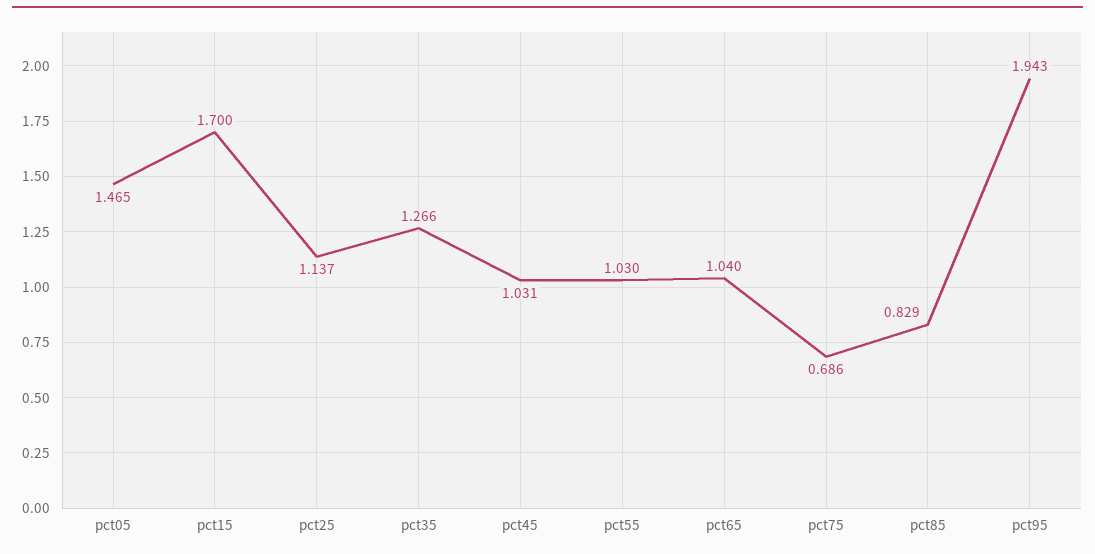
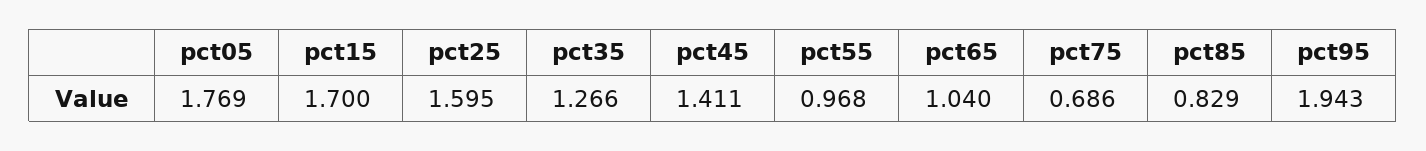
pct05: 1.465 -> 1.769
pct25: 1.137 -> 1.595
pct45: 1.031 -> 1.411
pct55: 1.03 -> 0.968

